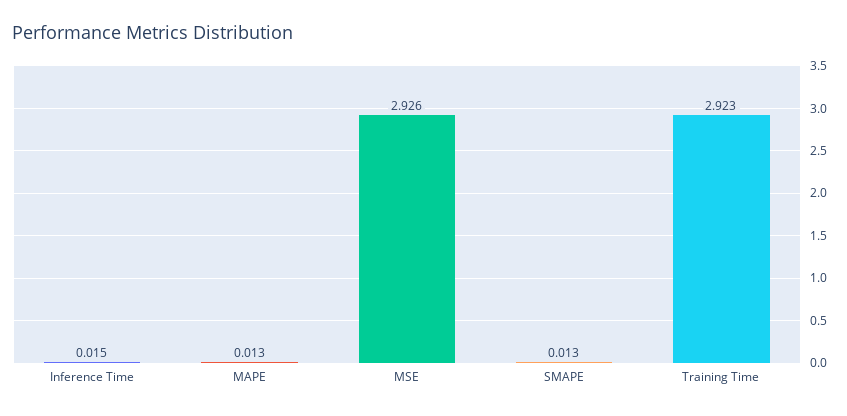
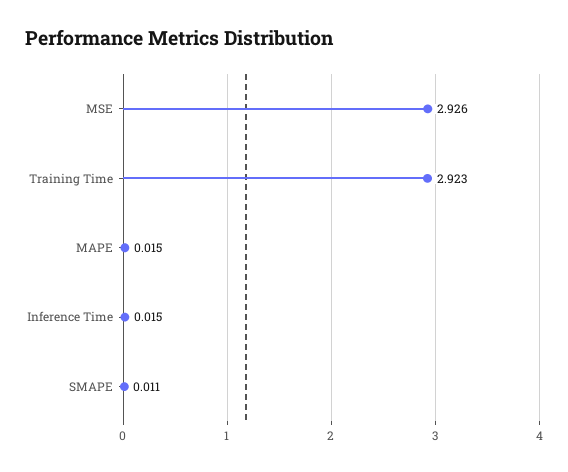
MAPE: 0.013 -> 0.015
SMAPE: 0.013 -> 0.011

